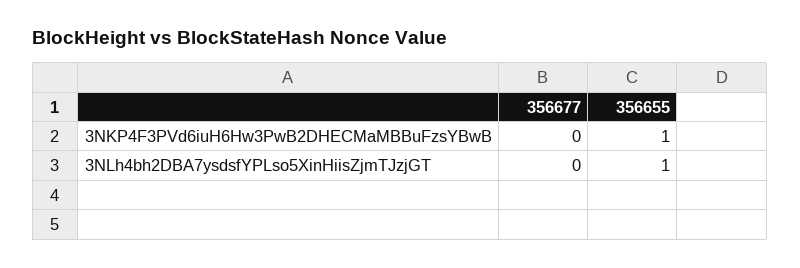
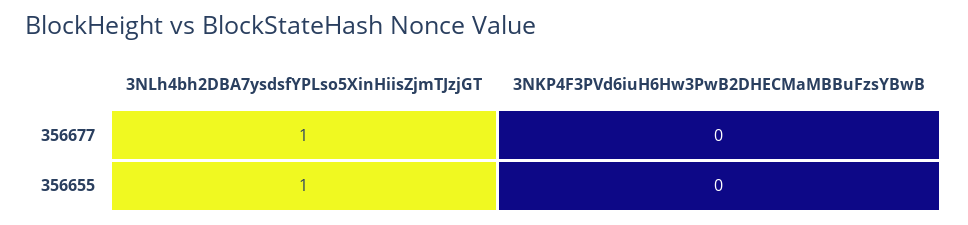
356655, 3NKP4F3PVd6iuH6Hw3PwB2DHECMaMBBuFzsYBwB: 1 -> 0
356677, 3NLh4bh2DBA7ysdsfYPLso5XinHiisZjmTJzjGT: 0 -> 1

